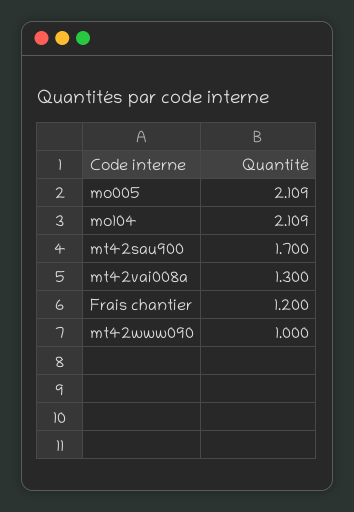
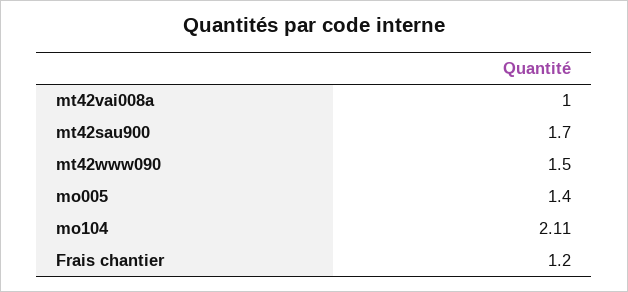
mo005: 2.109 -> 1.4
mt42vai008a: 1.3 -> 1
mt42www090: 1 -> 1.5

